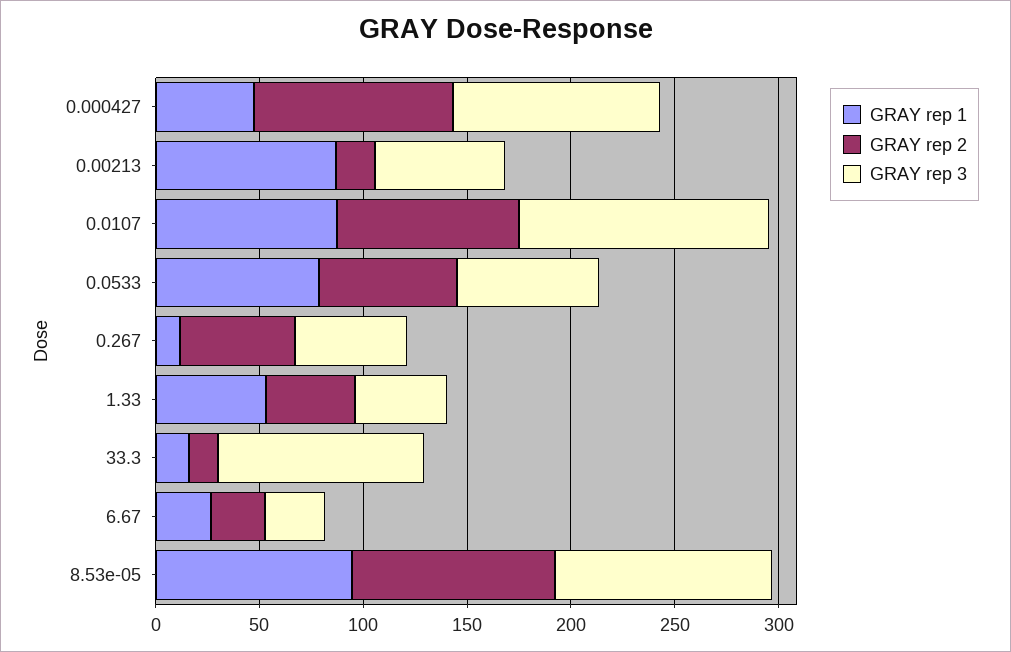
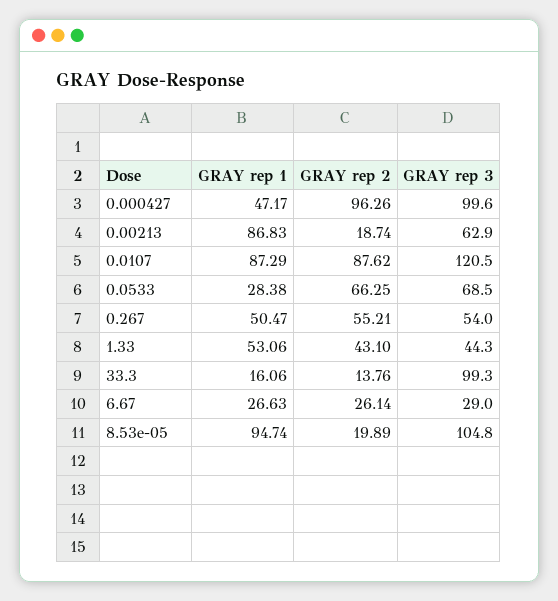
GRAY rep 1, 0.0533: 80 -> 28.38
GRAY rep 1, 0.267: 10 -> 50.47
GRAY rep 2, 8.53e-05: 100 -> 19.89

